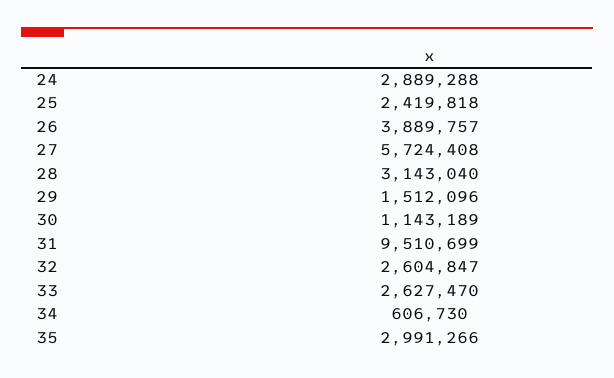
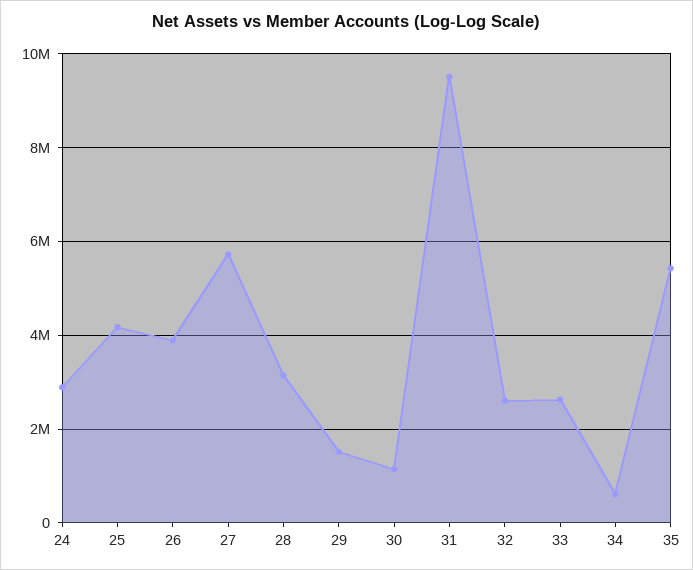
25: 2419818 -> 4200000
35: 2991266 -> 5400000

